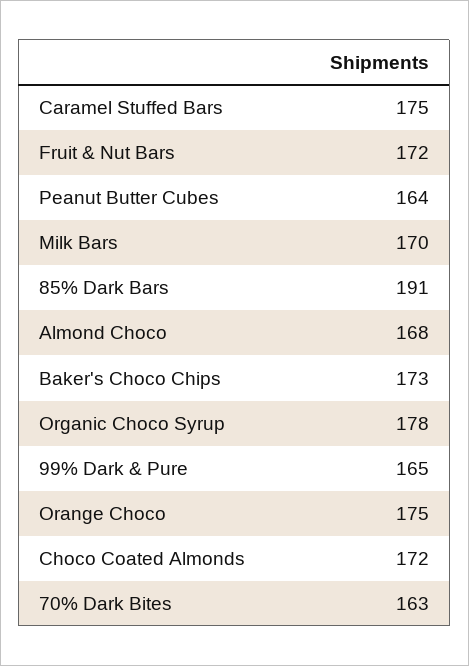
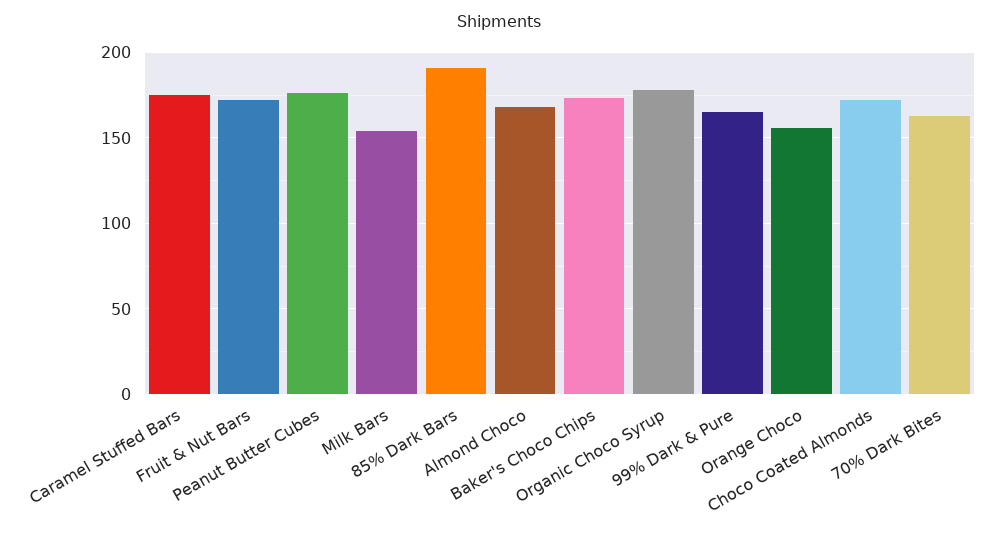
Peanut Butter Cubes: 164 -> 175
Milk Bars: 170 -> 155
Orange Choco: 175 -> 155

